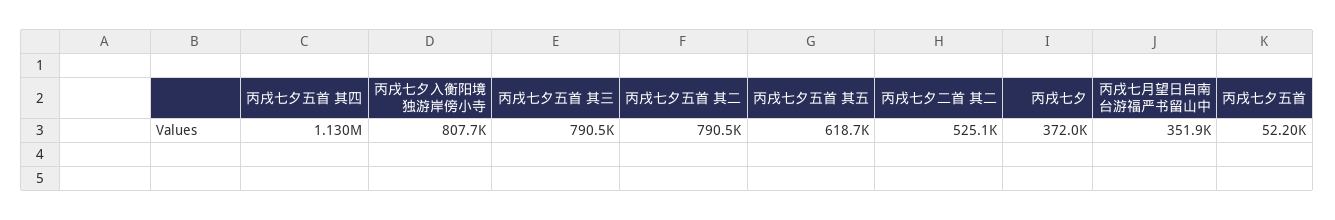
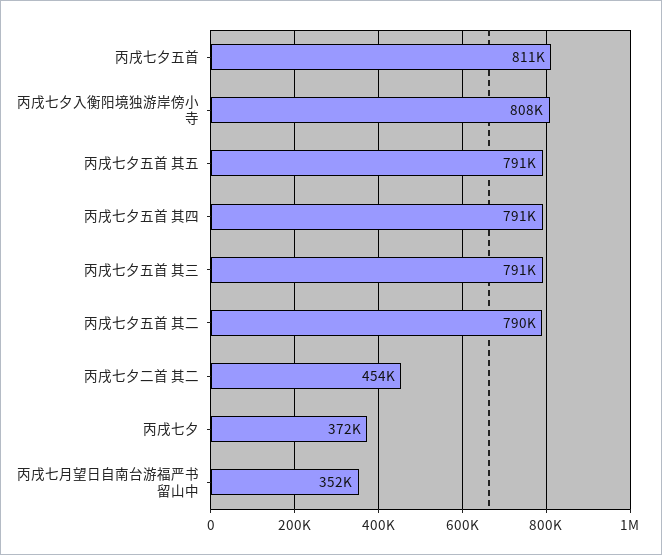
丙戌七夕五首 其四: 1130000 -> 791000
丙戌七夕五首 其五: 618700 -> 791000
丙戌七夕二首 其二: 525100 -> 454000
丙戌七夕五首: 52200 -> 811000

